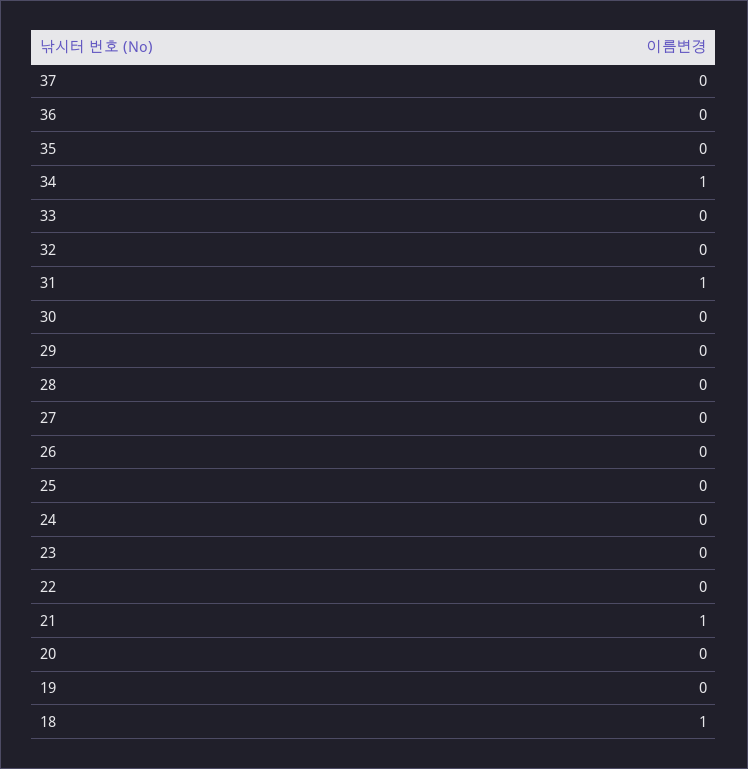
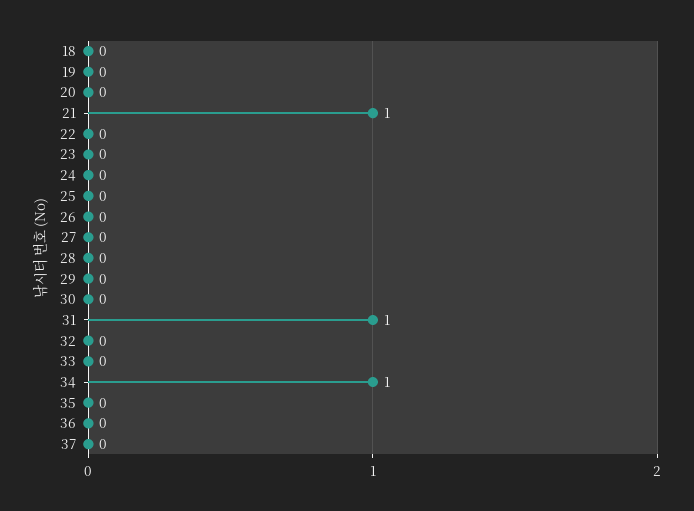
18: 1 -> 0

